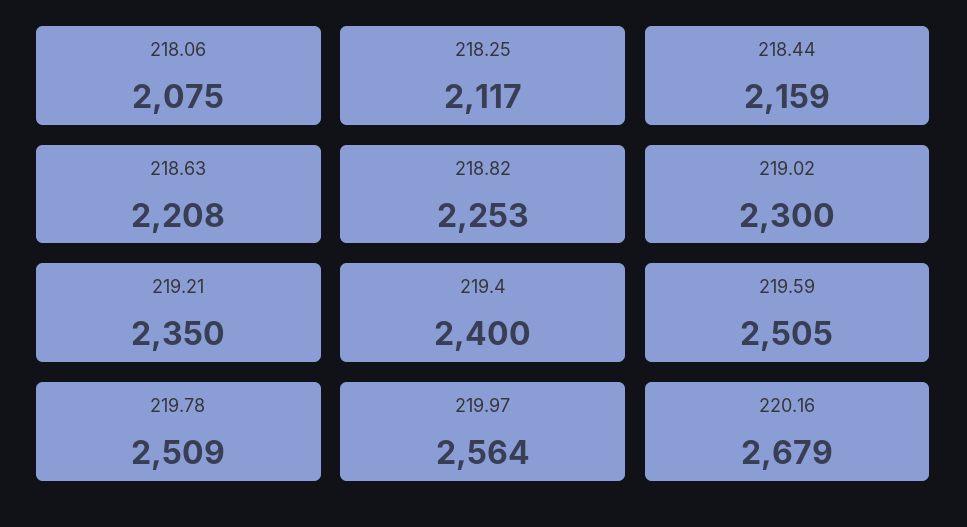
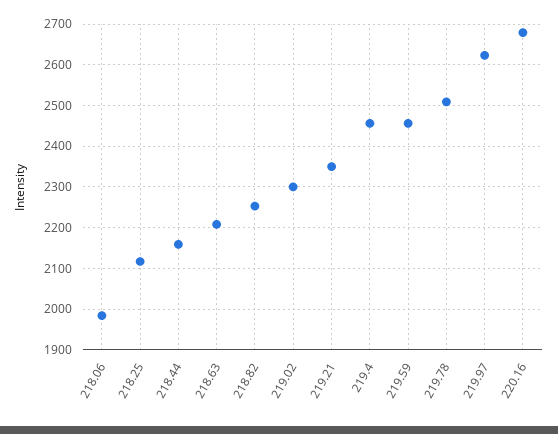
218.06: 2075 -> 1980
219.4: 2400 -> 2460
219.59: 2505 -> 2460
219.97: 2564 -> 2620

